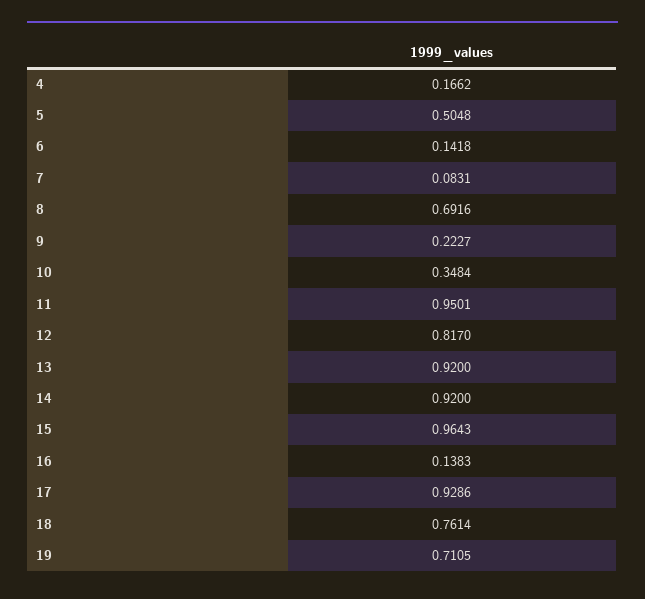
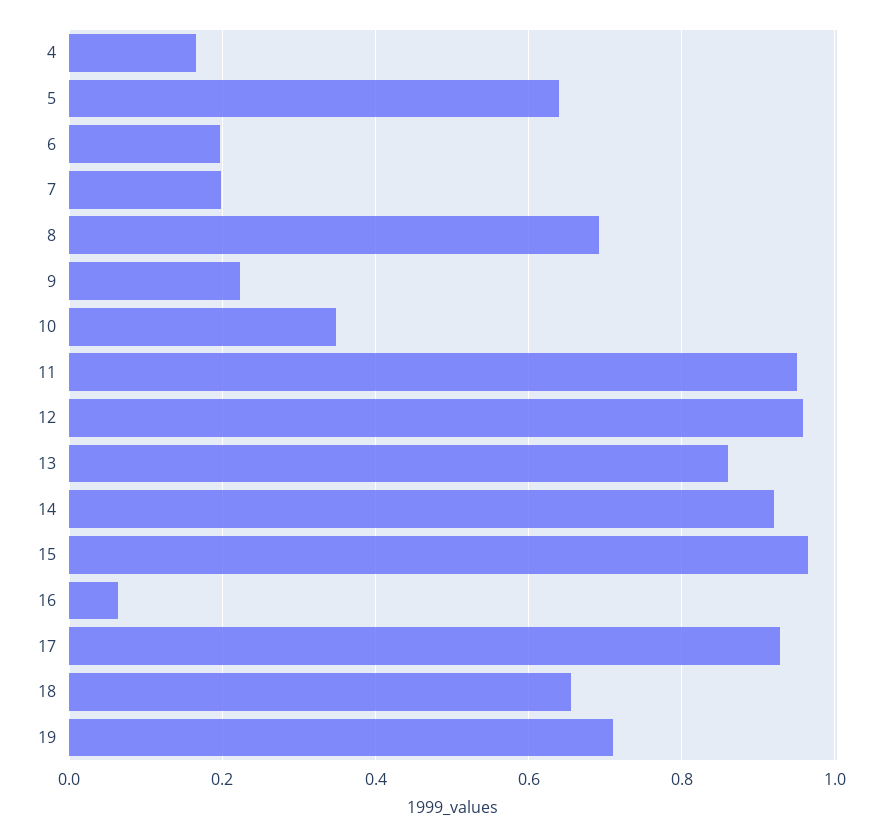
5: 0.5048 -> 0.64
6: 0.1418 -> 0.2
7: 0.0831 -> 0.2
12: 0.817 -> 0.96
13: 0.92 -> 0.86
16: 0.1383 -> 0.06
18: 0.7614 -> 0.66

